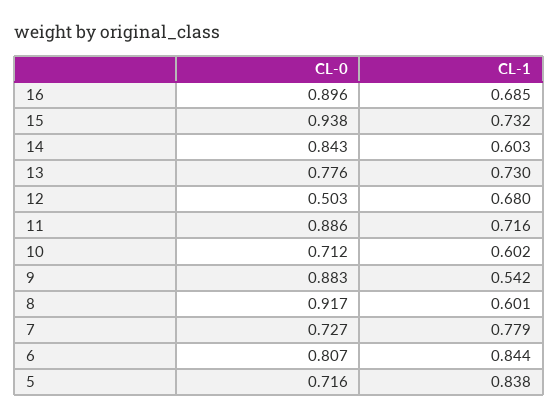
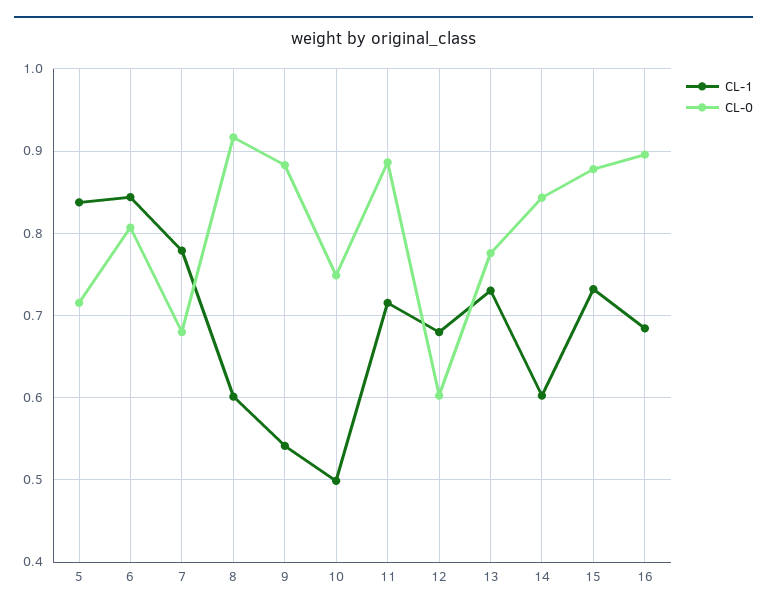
CL-0, 15: 0.938 -> 0.88
CL-0, 12: 0.503 -> 0.6
CL-0, 10: 0.712 -> 0.75
CL-1, 10: 0.602 -> 0.5
CL-0, 7: 0.727 -> 0.68

